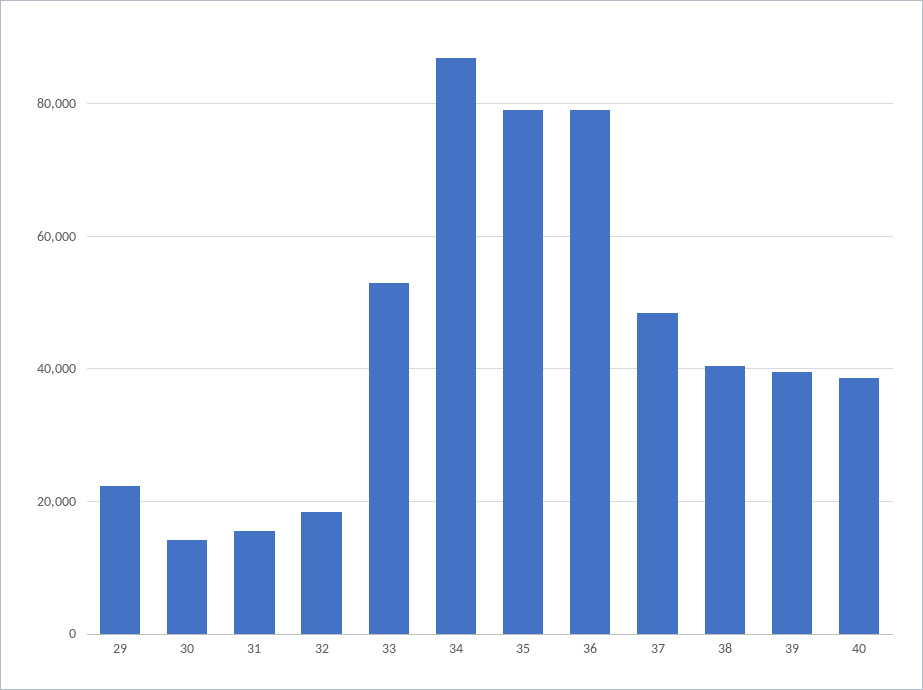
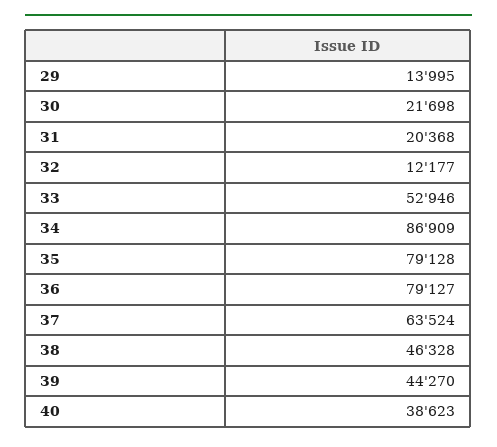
29: 22000 -> 13995
30: 14000 -> 21698
31: 16000 -> 20368
32: 18000 -> 12177
37: 48000 -> 63524
38: 40000 -> 46328
39: 40000 -> 44270

